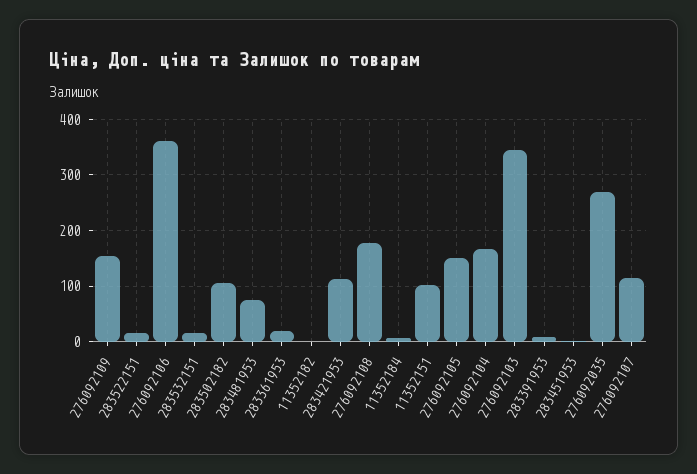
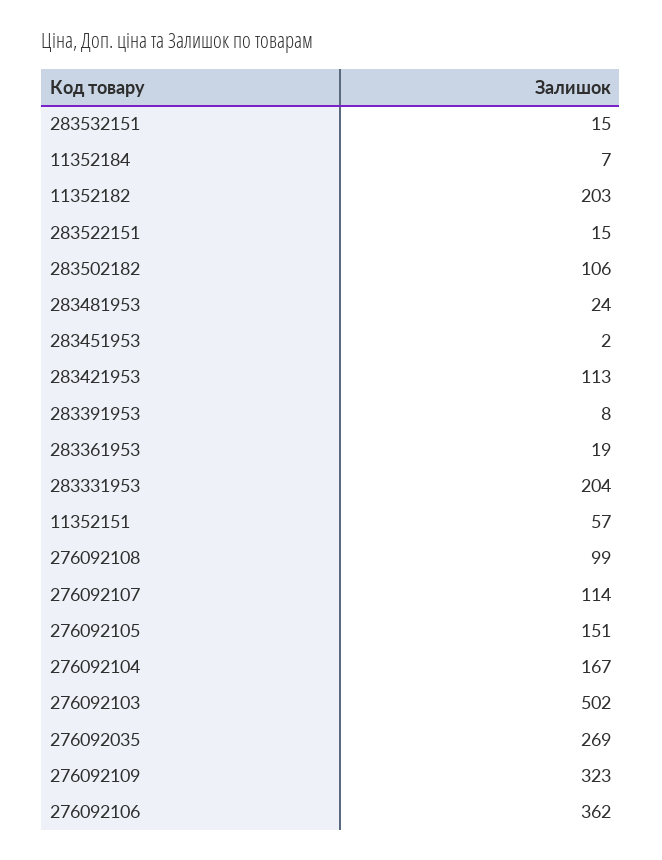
276092109: 160 -> 323
283481953: 80 -> 24
11352182: 0 -> 203
276092108: 180 -> 99
11352151: 100 -> 57
276092103: 340 -> 502
283331953: none -> 204

